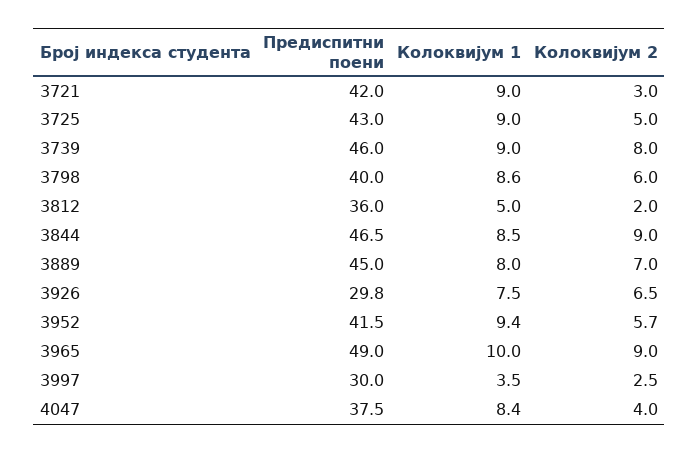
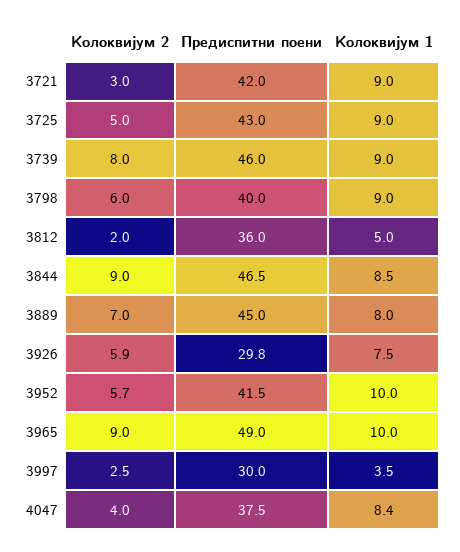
Колоквијум 1, 3798: 8.6 -> 9
Колоквијум 2, 3926: 6.5 -> 5.9
Колоквијум 1, 3952: 9.4 -> 10

